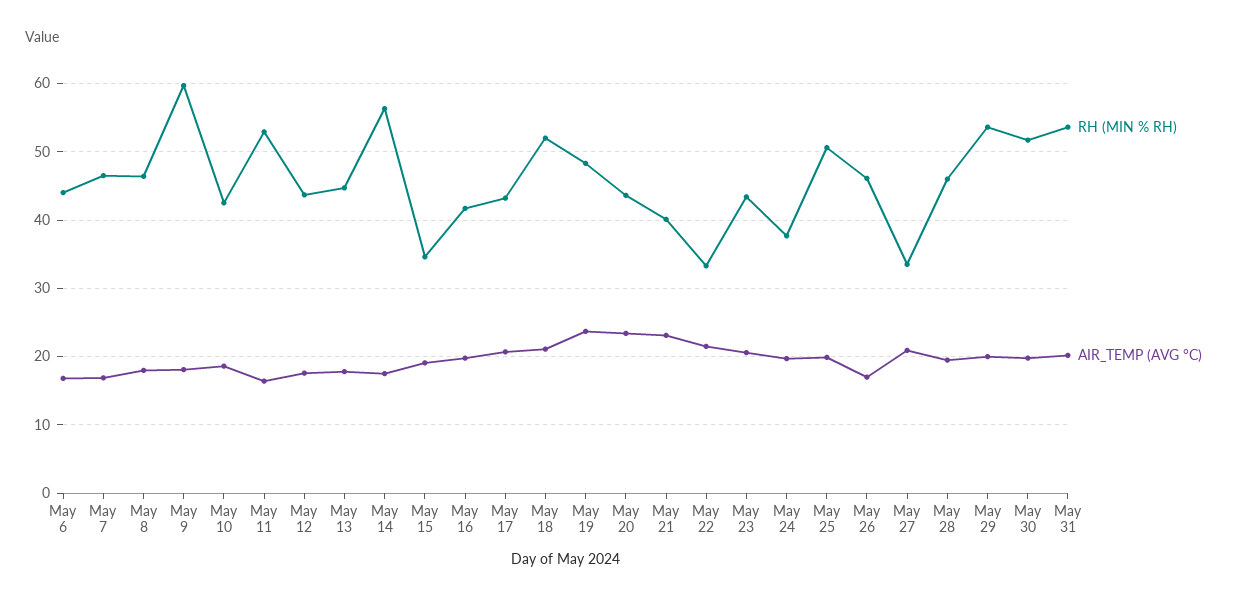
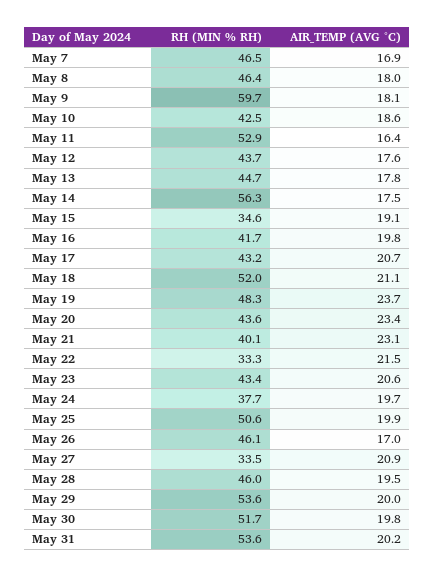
RH (MIN % RH), May 6: 44 -> none
AIR_TEMP (AVG °C), May 6: 17 -> none

